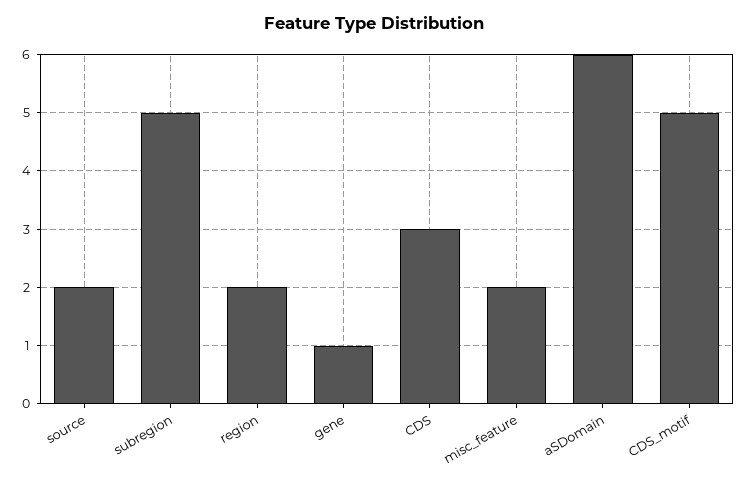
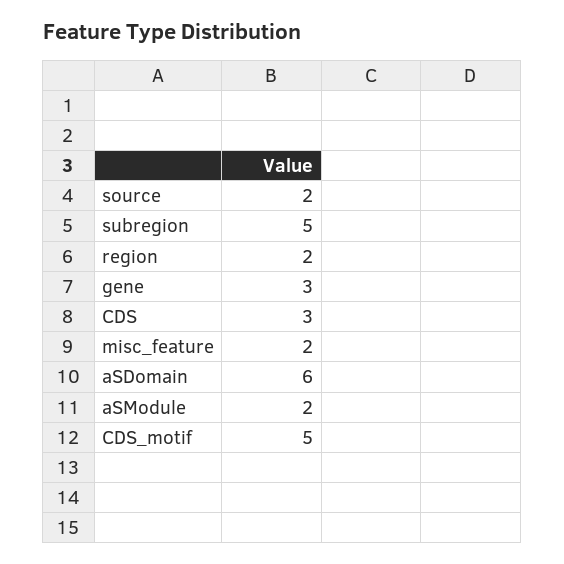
gene: 1 -> 3
aSModule: none -> 2

